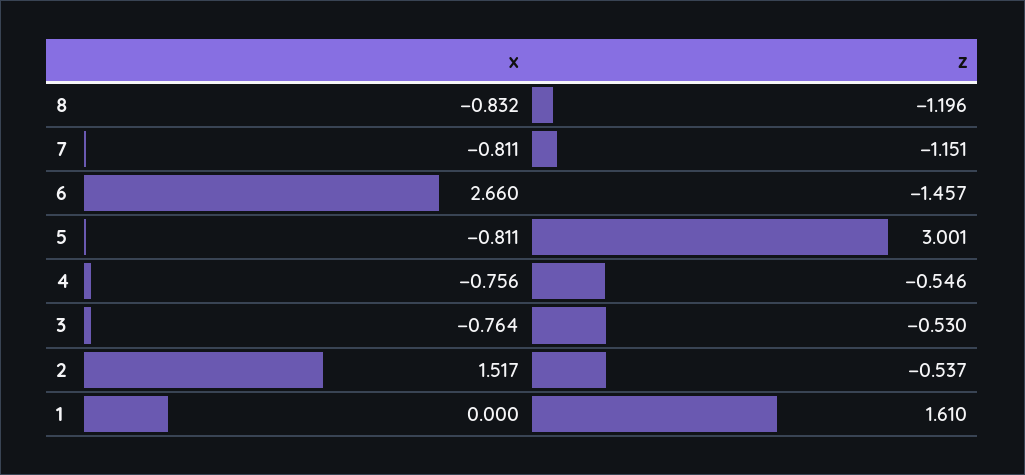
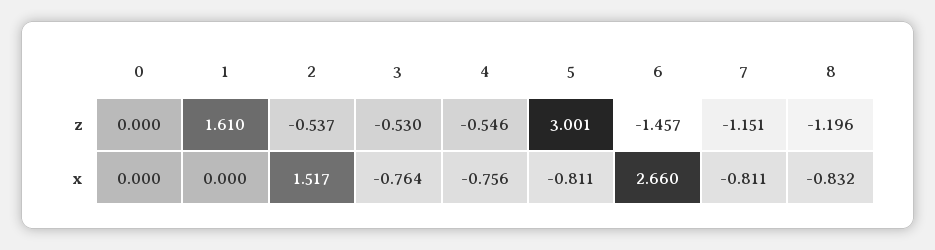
z, 0: none -> 0
x, 0: none -> 0

